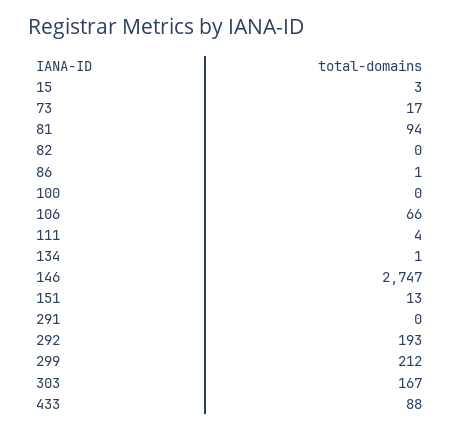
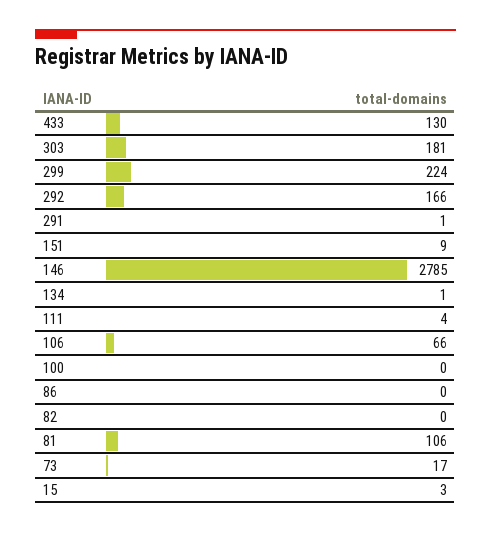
81: 94 -> 106
86: 1 -> 0
146: 2747 -> 2785
151: 13 -> 9
291: 0 -> 1
292: 193 -> 166
299: 212 -> 224
303: 167 -> 181
433: 88 -> 130

